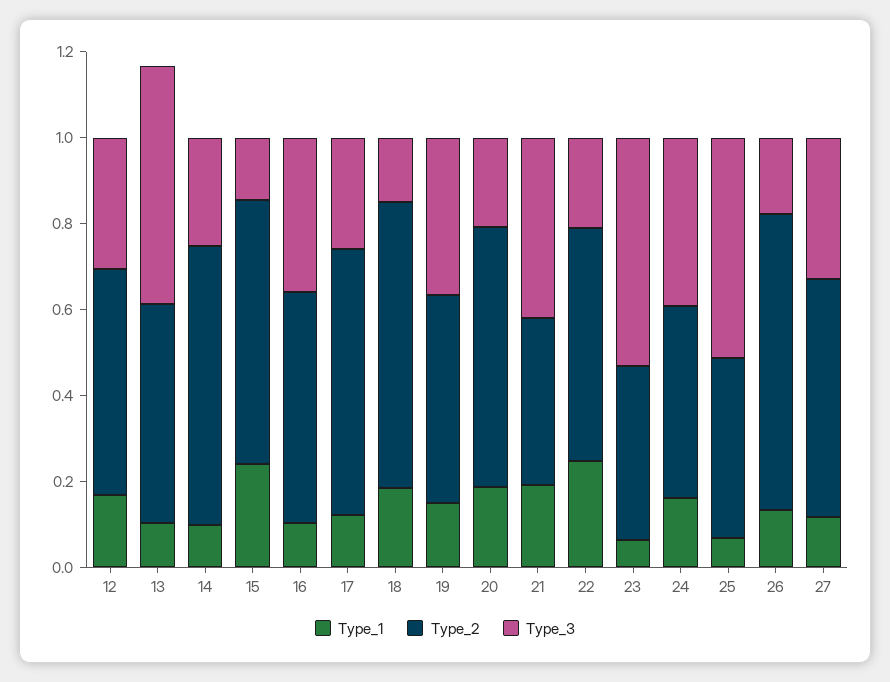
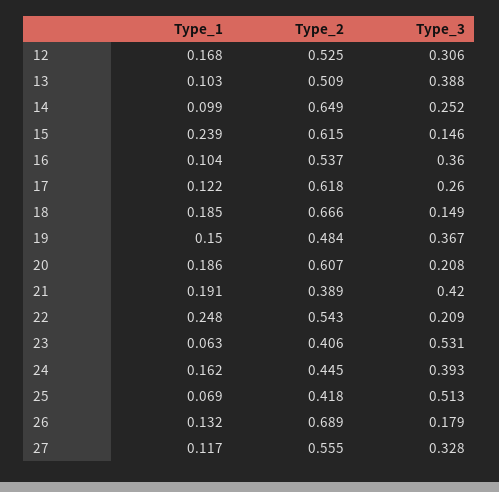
Type_3, 13: 0.55 -> 0.388

